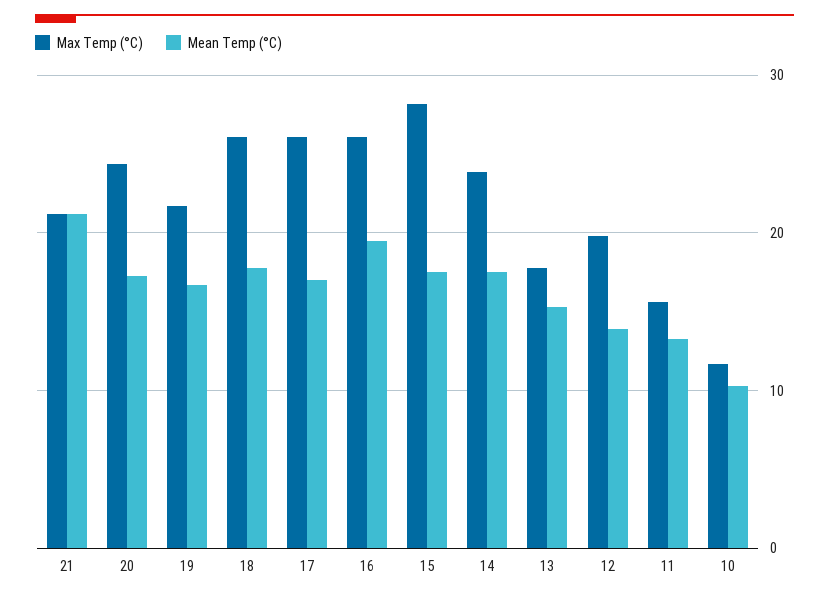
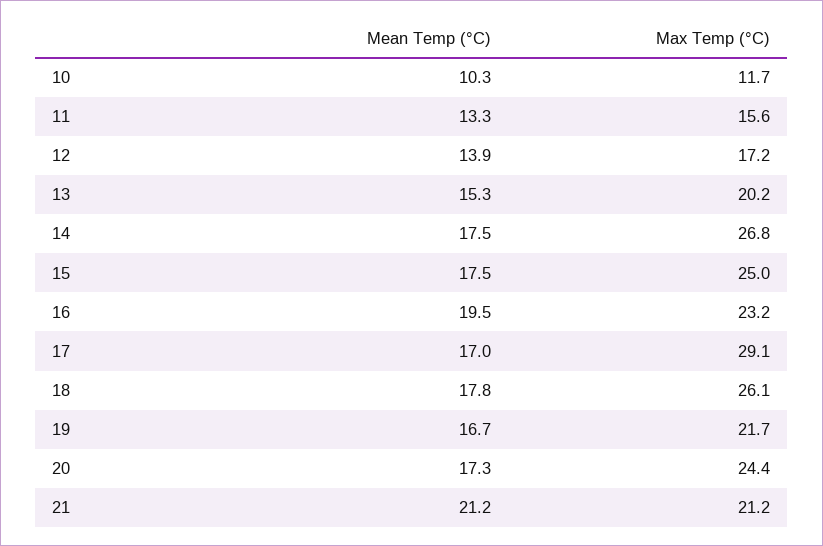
Max Temp (°C), 17: 26 -> 29.1
Max Temp (°C), 16: 26 -> 23.2
Max Temp (°C), 15: 28 -> 25
Max Temp (°C), 14: 24 -> 26.8
Max Temp (°C), 13: 18 -> 20.2
Max Temp (°C), 12: 20 -> 17.2

